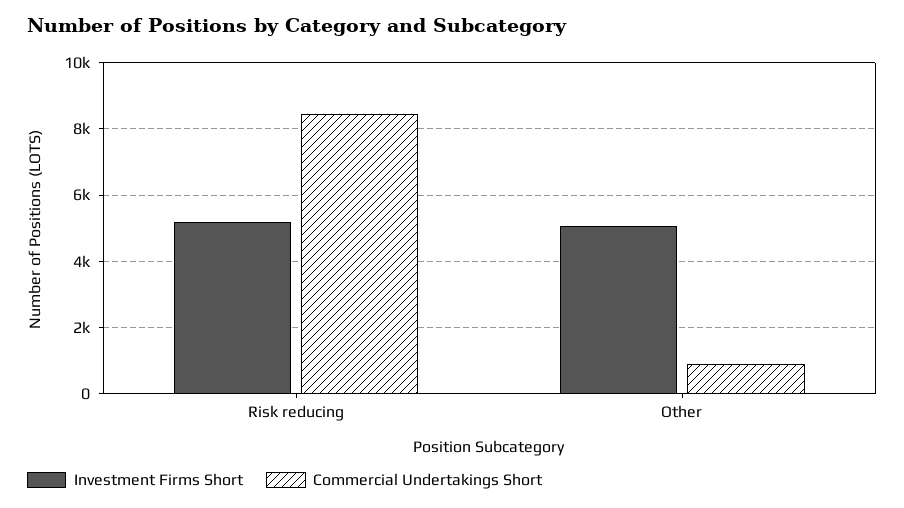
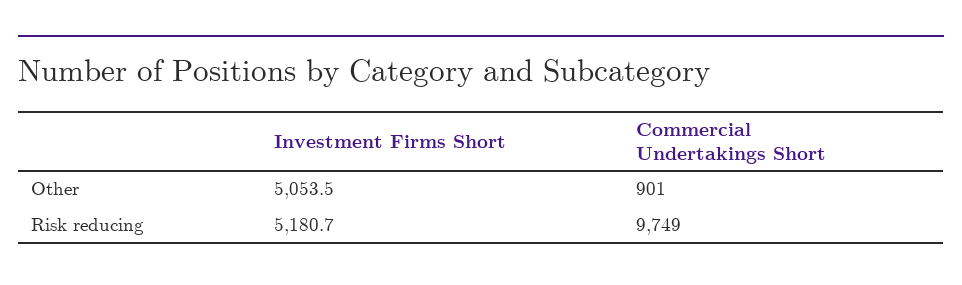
Commercial Undertakings Short, Risk reducing: 8400 -> 9749

